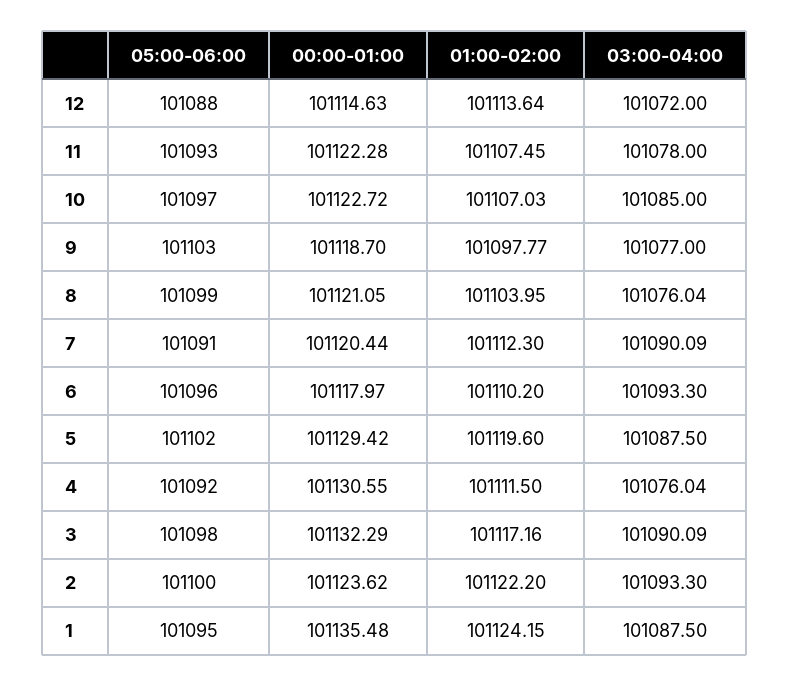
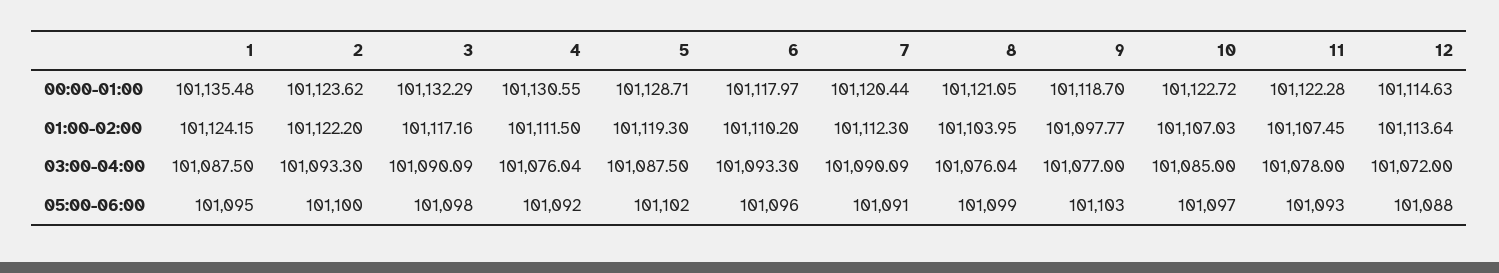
00:00-01:00, 5: 101129.42 -> 101128.71
01:00-02:00, 5: 101119.6 -> 101119.3

